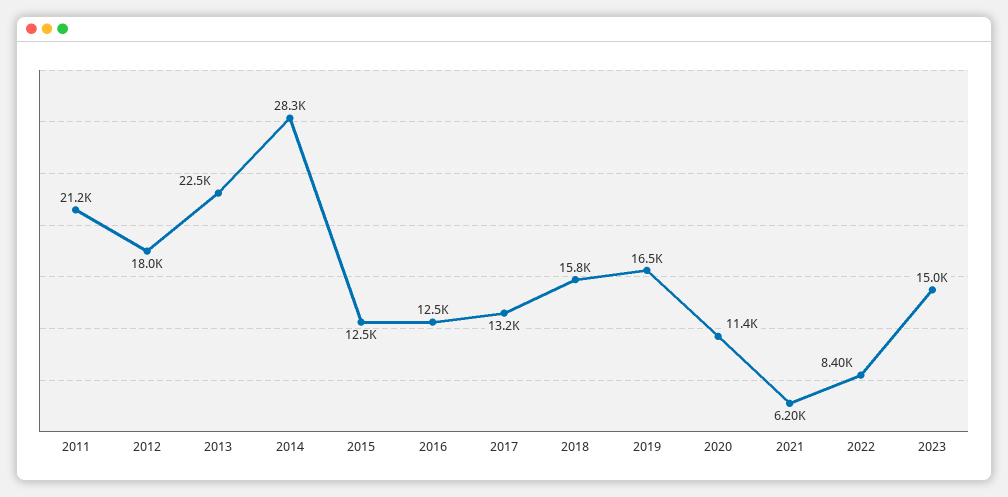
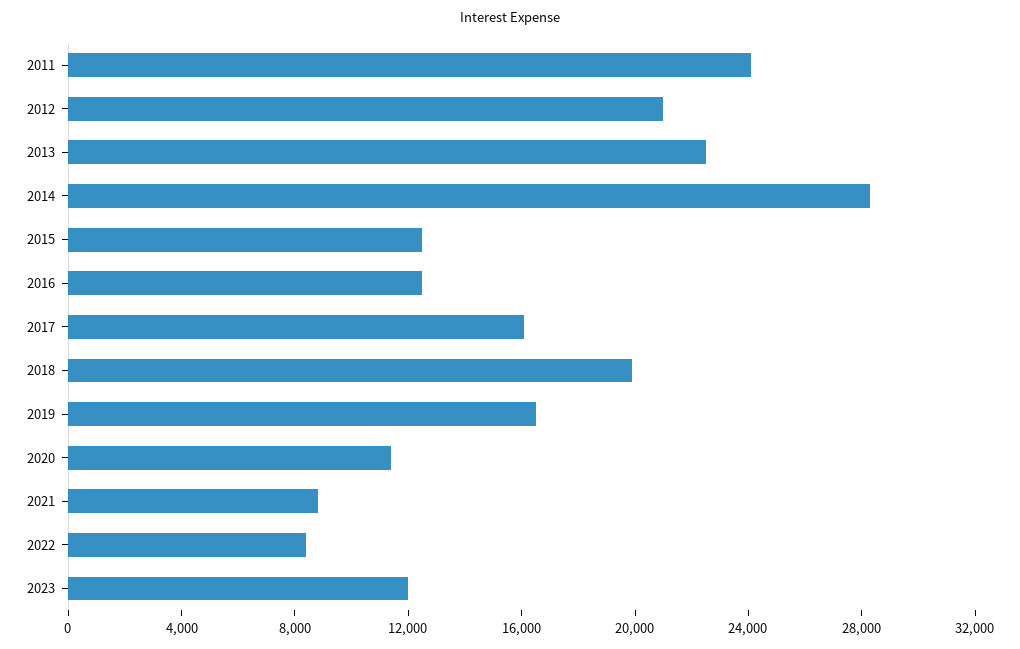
2011: 21200 -> 24000
2012: 18000 -> 21000
2017: 13200 -> 16000
2018: 15800 -> 20000
2021: 6200 -> 9000
2023: 15000 -> 12000

